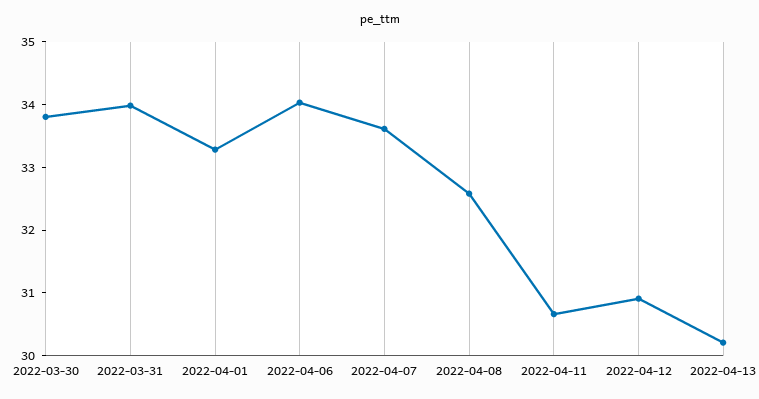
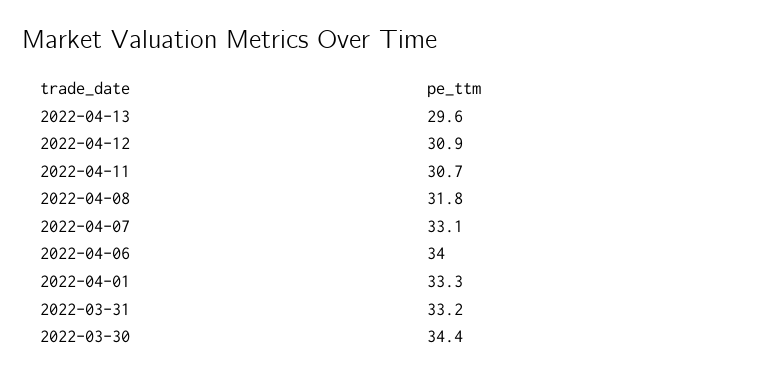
2022-03-30: 33.8 -> 34.4
2022-03-31: 34 -> 33.2
2022-04-07: 33.6 -> 33.1
2022-04-08: 32.6 -> 31.8
2022-04-13: 30.2 -> 29.6

